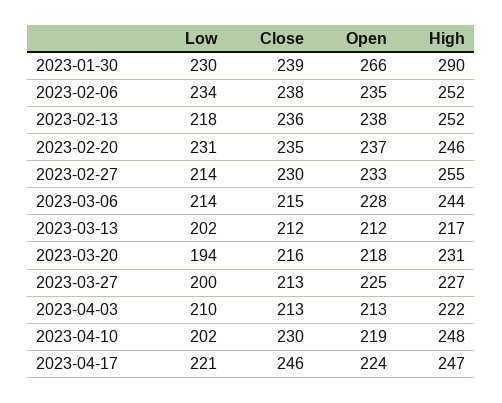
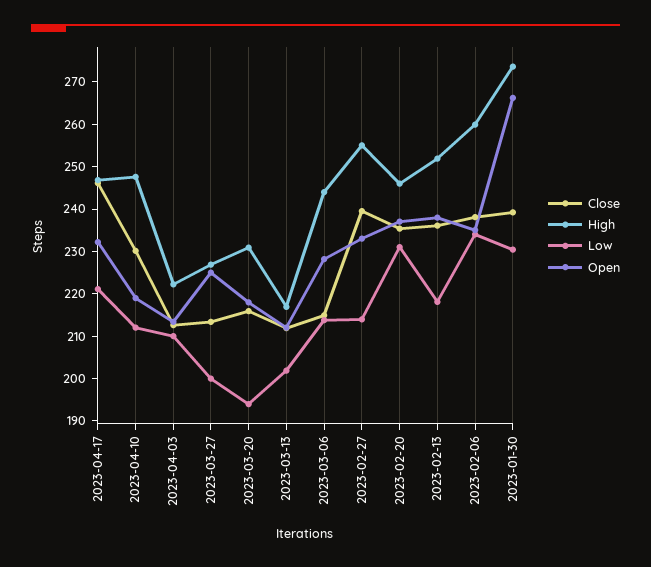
High, 2023-01-30: 290 -> 274
High, 2023-02-06: 252 -> 260
Close, 2023-02-27: 230 -> 240
Low, 2023-04-10: 202 -> 212
Open, 2023-04-17: 224 -> 232

